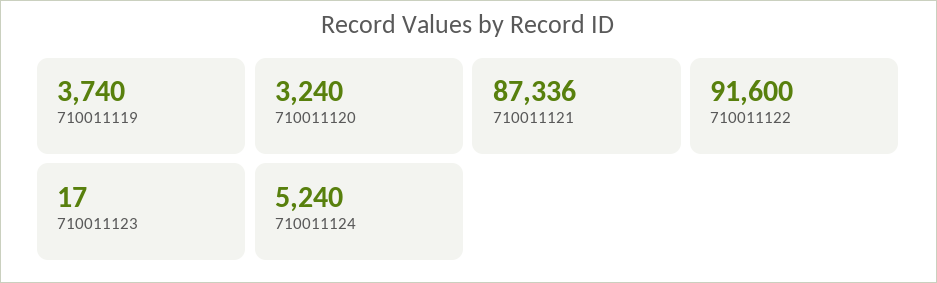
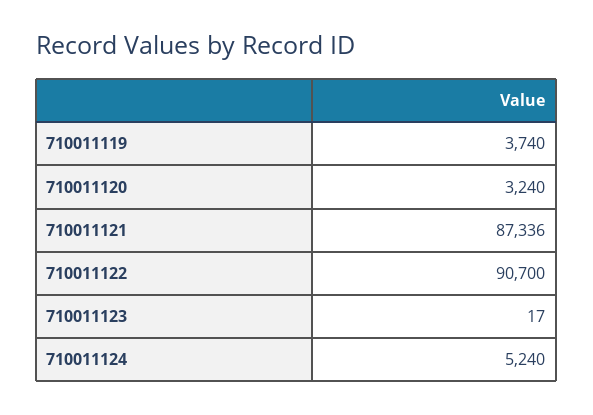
710011122: 91600 -> 90700

